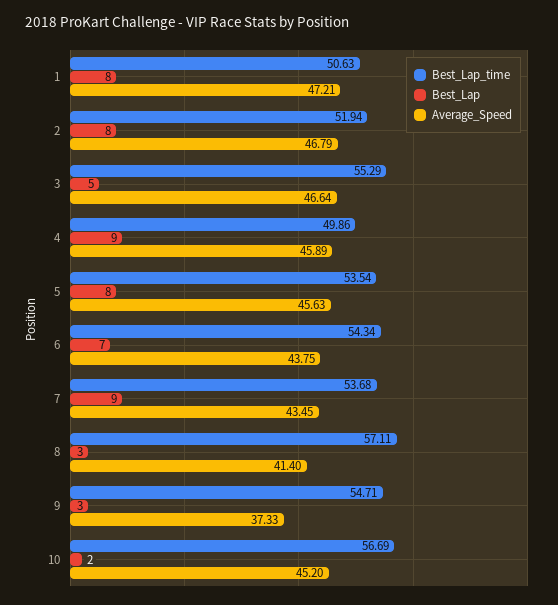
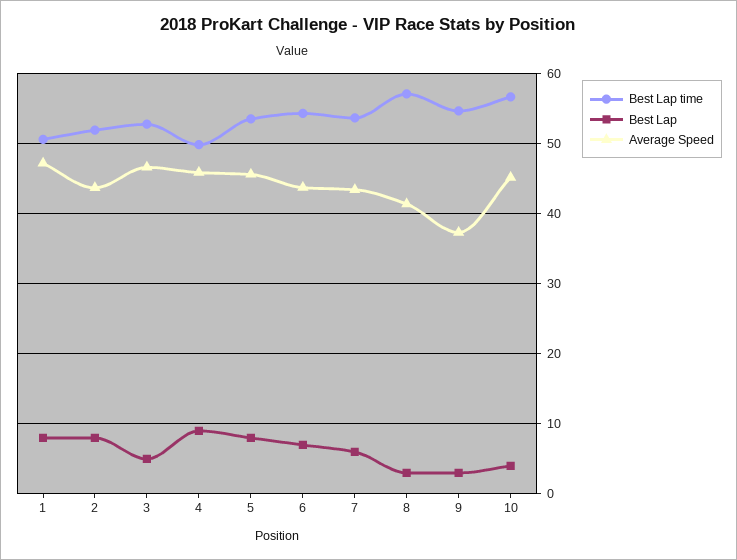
Average_Speed, 2: 46.79 -> 44
Best_Lap_time, 3: 55.29 -> 53
Best_Lap, 7: 9 -> 6
Best_Lap, 10: 2 -> 4

